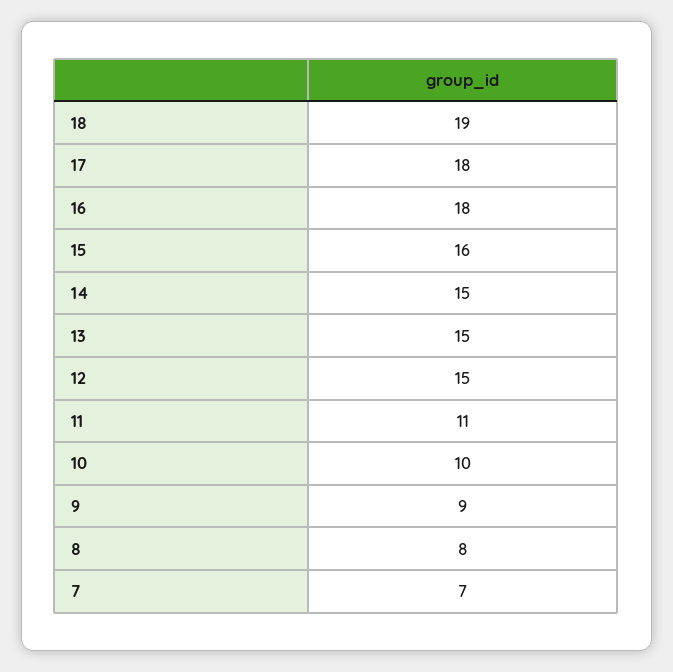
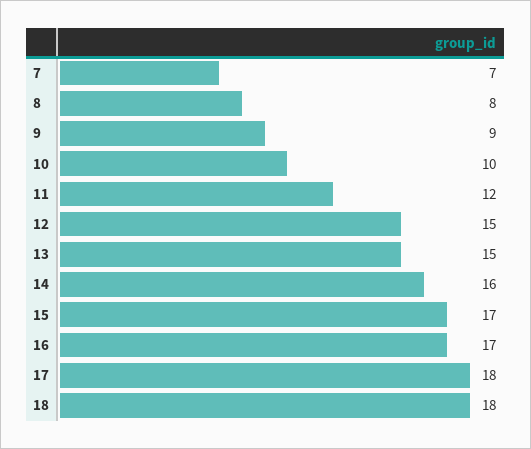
18: 19 -> 18
16: 18 -> 17
15: 16 -> 17
14: 15 -> 16
11: 11 -> 12

